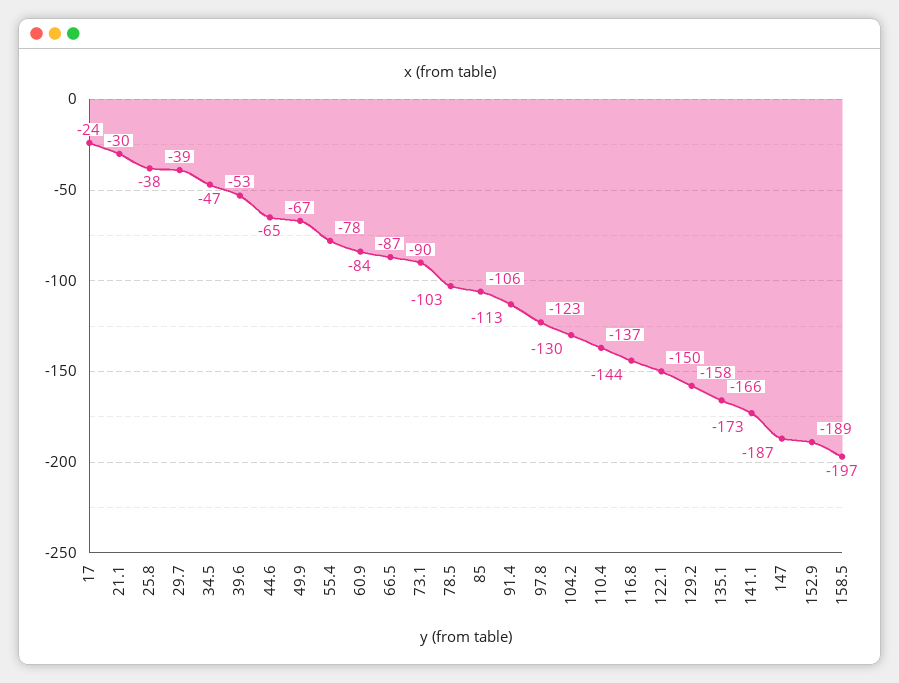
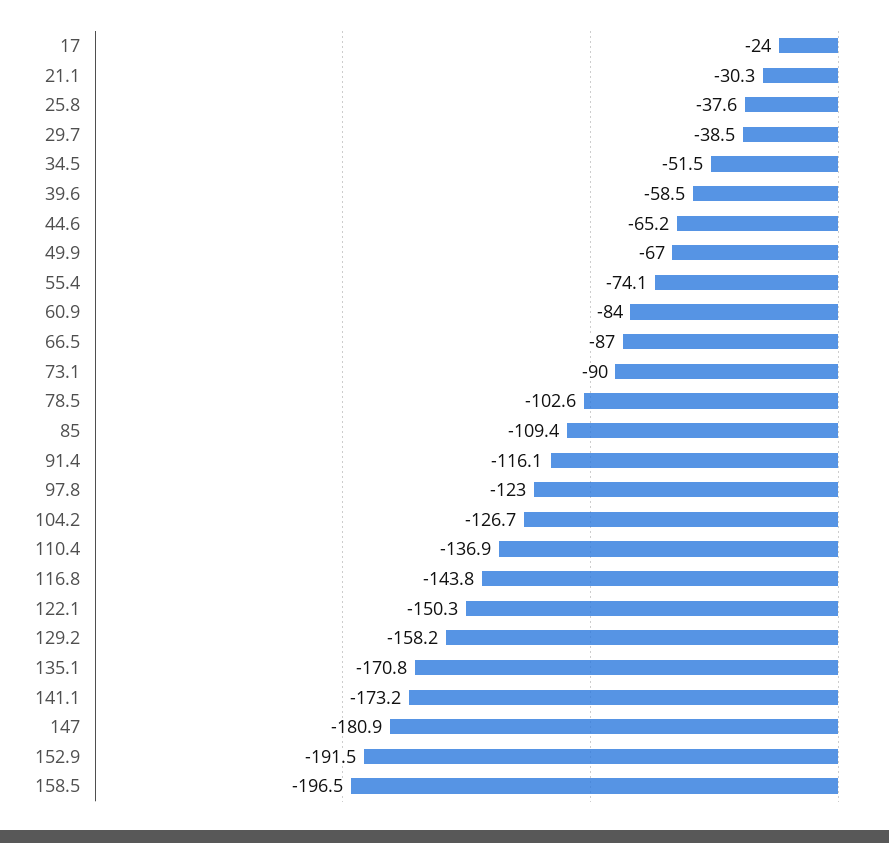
34.5: -47 -> -51.5
39.6: -53 -> -58.5
55.4: -78 -> -74.1
85: -106 -> -109.4
91.4: -113 -> -116.1
104.2: -130 -> -126.7
135.1: -166 -> -170.8
147: -187 -> -180.9
152.9: -189 -> -191.5

